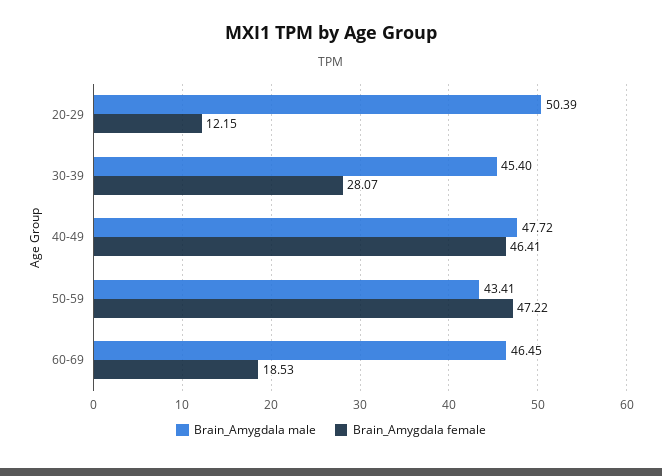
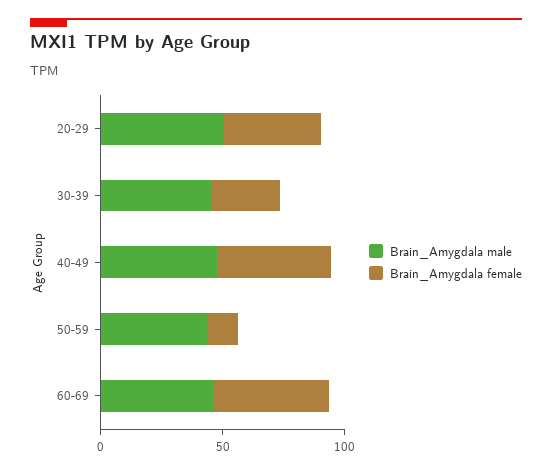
Brain_Amygdala female, 20-29: 12.15 -> 40
Brain_Amygdala female, 50-59: 47.22 -> 10
Brain_Amygdala female, 60-69: 18.53 -> 50

